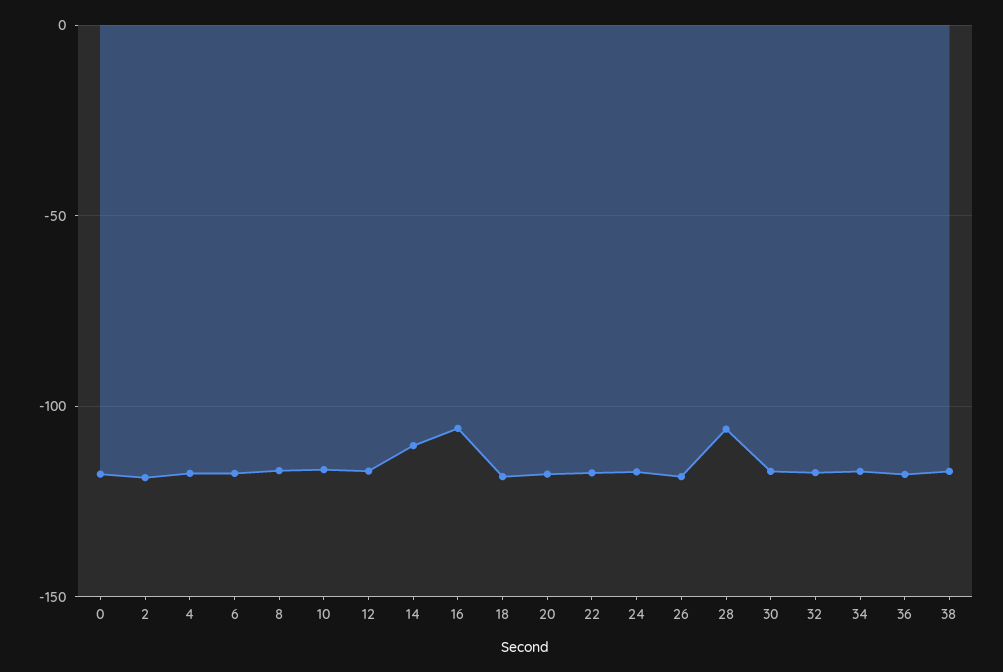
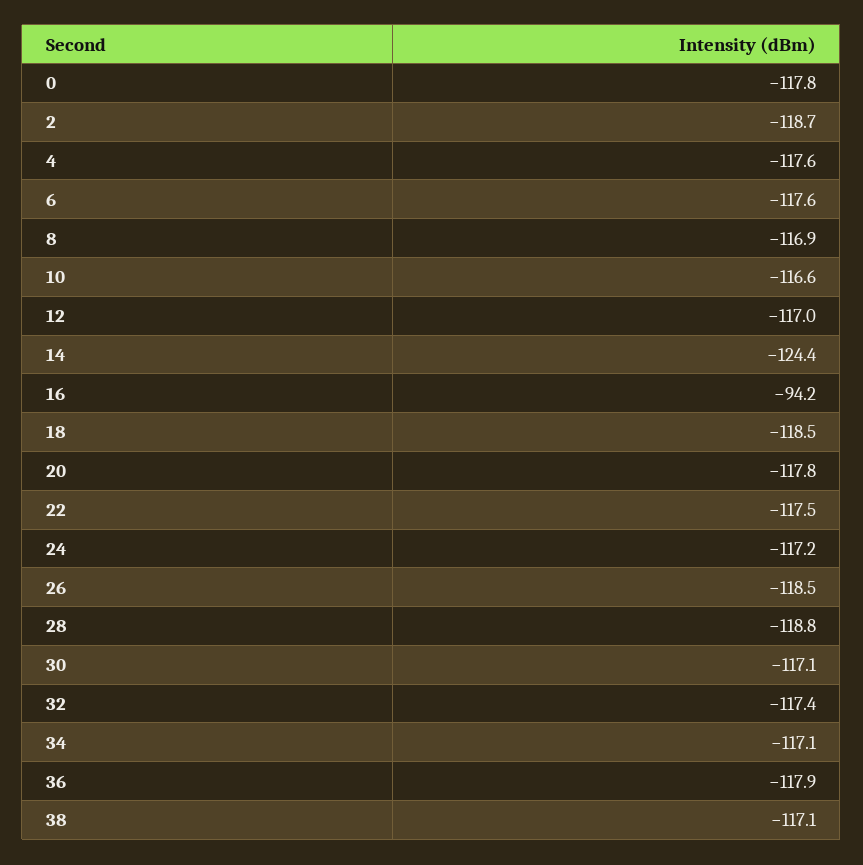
14: -110 -> -124.4
16: -105 -> -94.2
28: -105 -> -118.8

